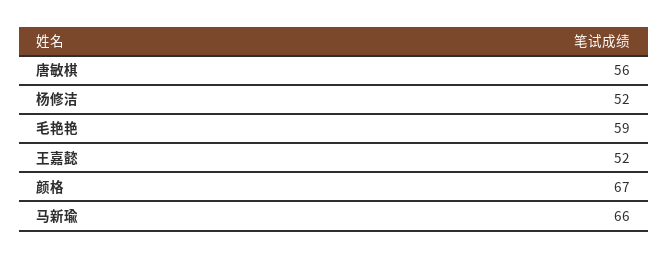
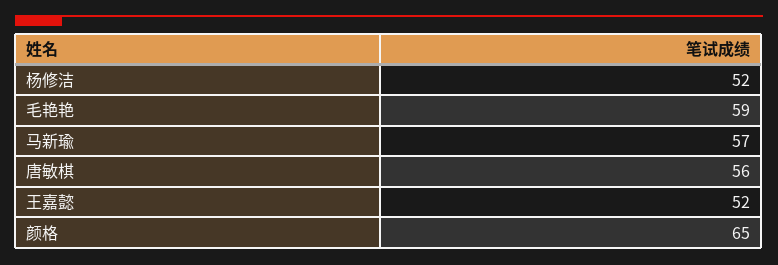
颜格: 67 -> 65
马新瑜: 66 -> 57

